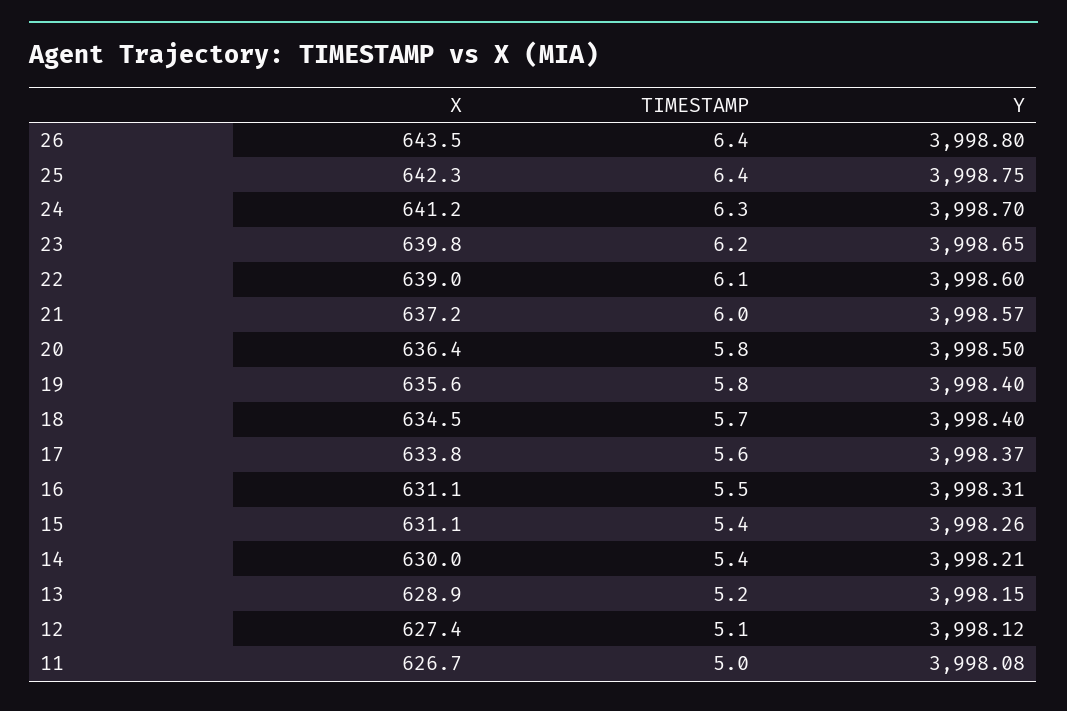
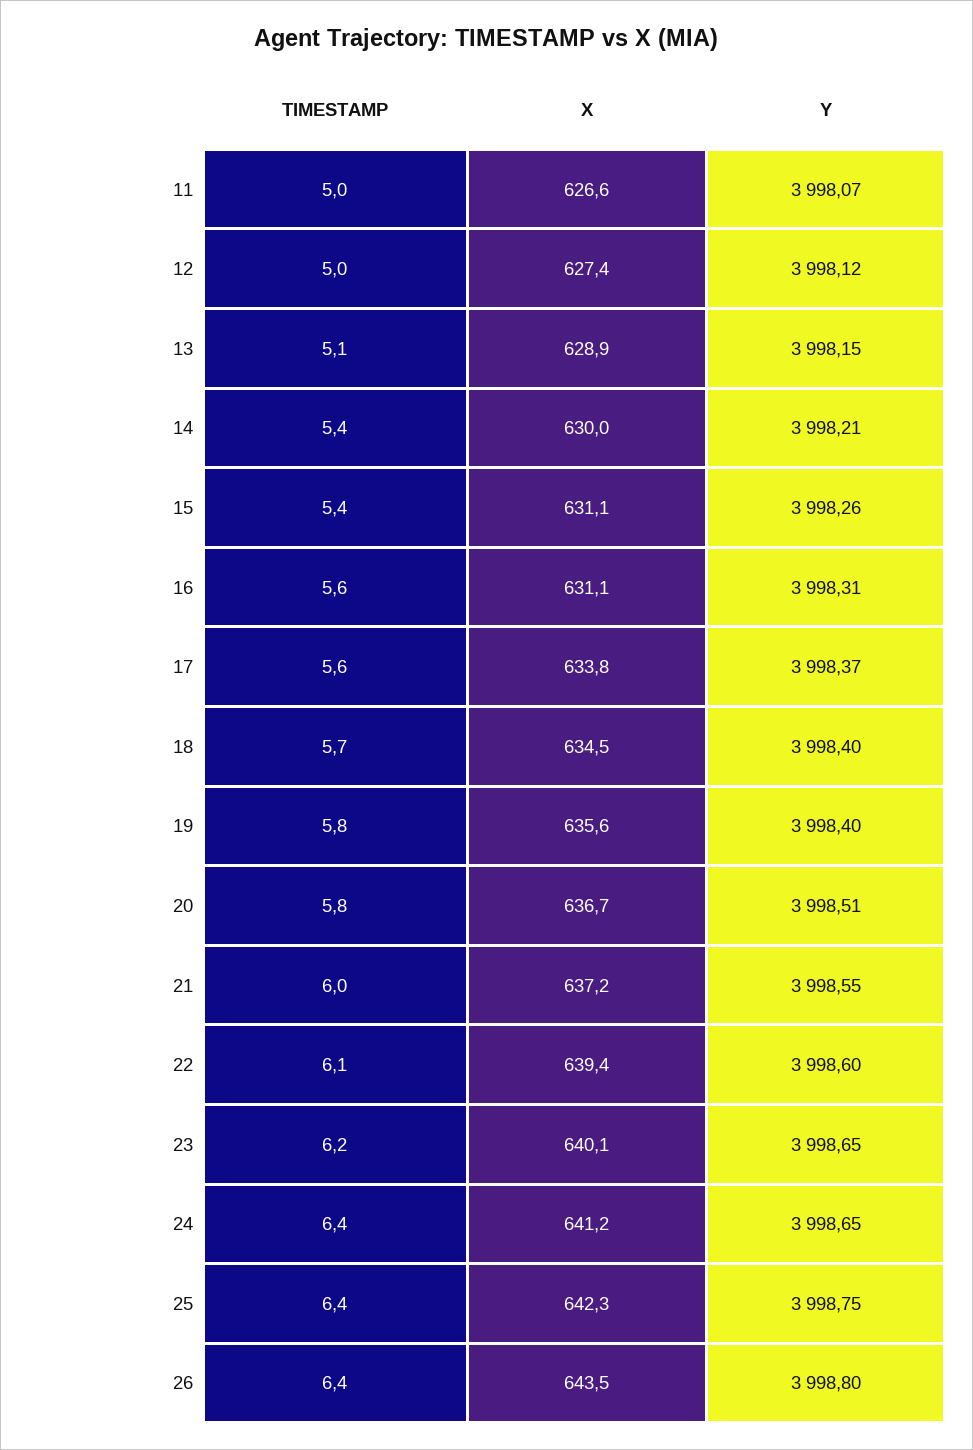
TIMESTAMP, 24: 6.3 -> 6.4
Y, 24: 3998.7 -> 3998.65
X, 23: 639.8 -> 640.1
X, 22: 639 -> 639.4
Y, 21: 3998.57 -> 3998.55
X, 20: 636.4 -> 636.7
Y, 20: 3998.5 -> 3998.51
TIMESTAMP, 16: 5.5 -> 5.6
TIMESTAMP, 13: 5.2 -> 5.1
TIMESTAMP, 12: 5.1 -> 5
X, 11: 626.7 -> 626.6
Y, 11: 3998.08 -> 3998.07

